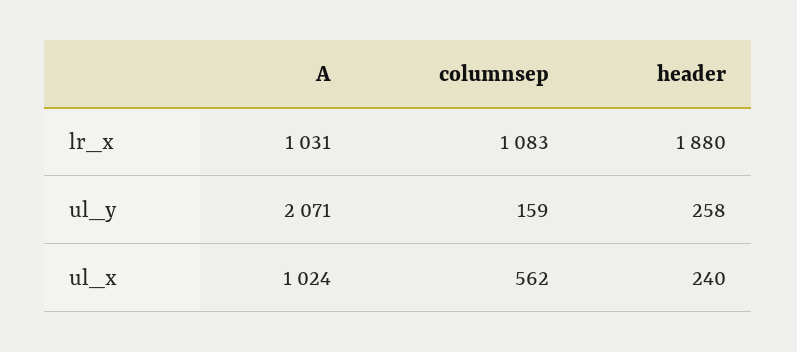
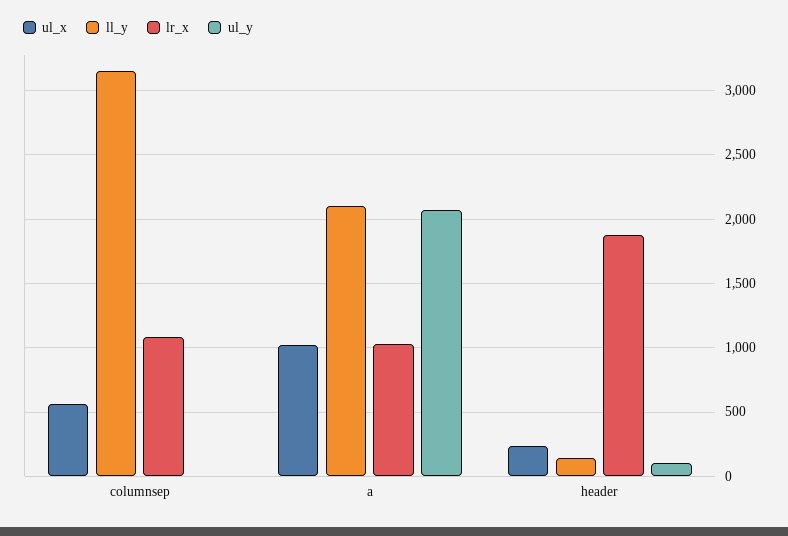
ul_y, columnsep: 159 -> 0
ul_y, header: 258 -> 100
ll_y, columnsep: none -> 3150
ll_y, A: none -> 2100
ll_y, header: none -> 150

